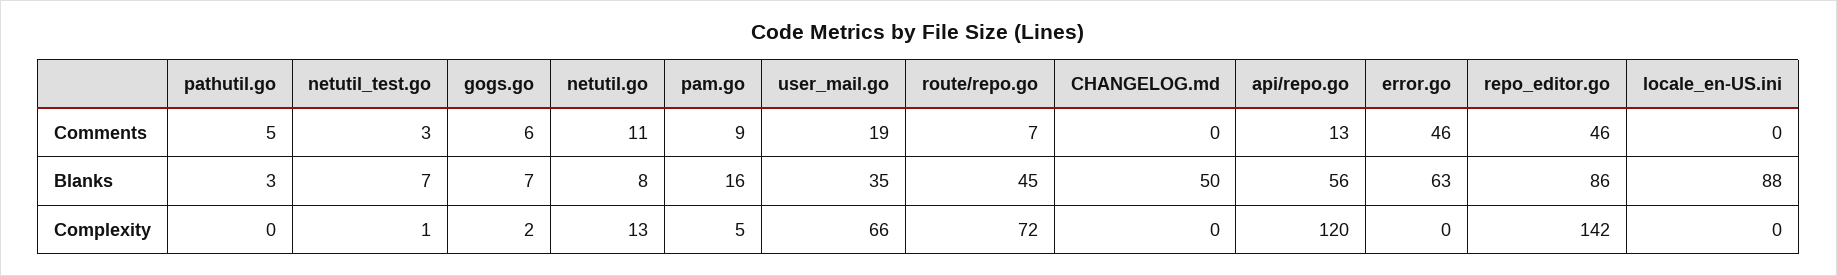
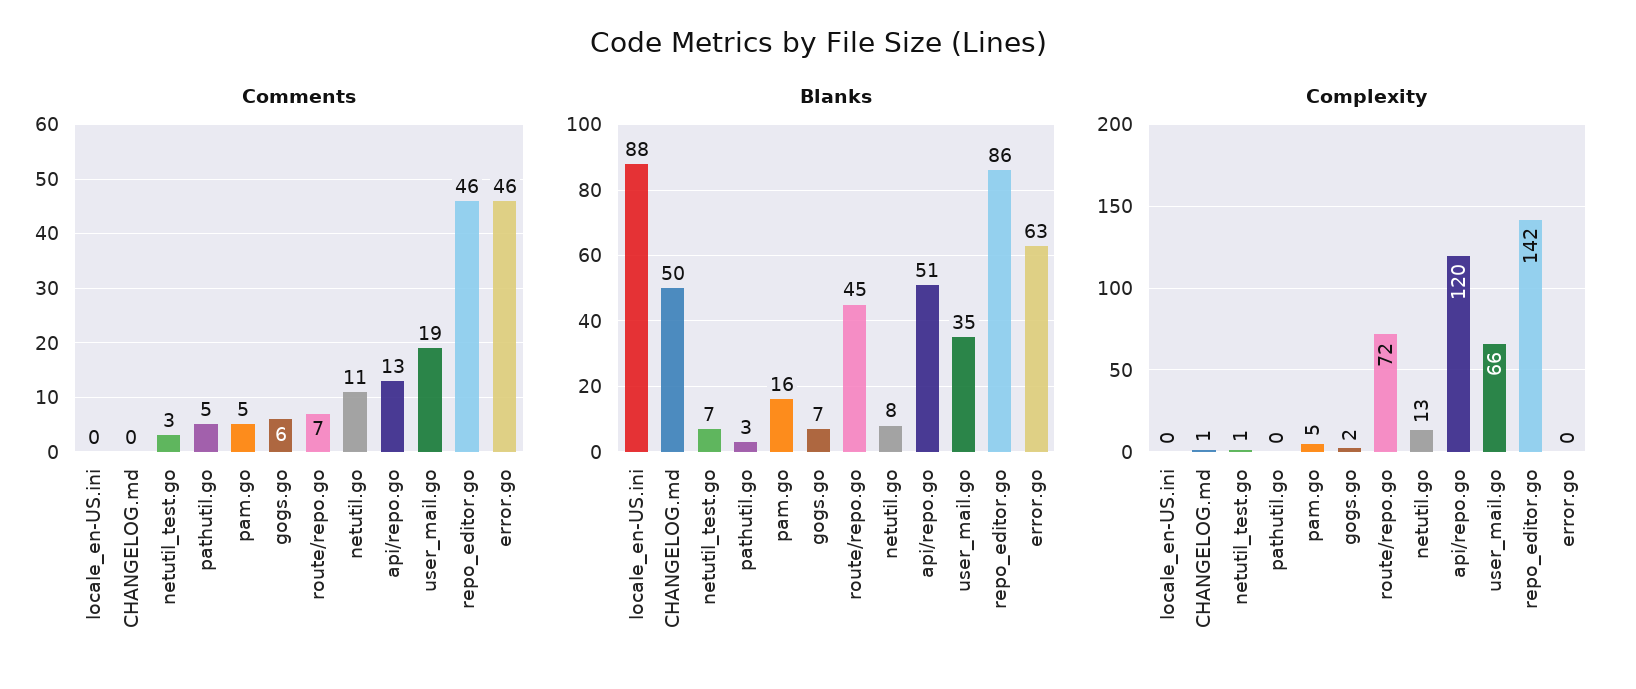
Comments, pam.go: 9 -> 5
Blanks, api/repo.go: 56 -> 51
Complexity, CHANGELOG.md: 0 -> 1

